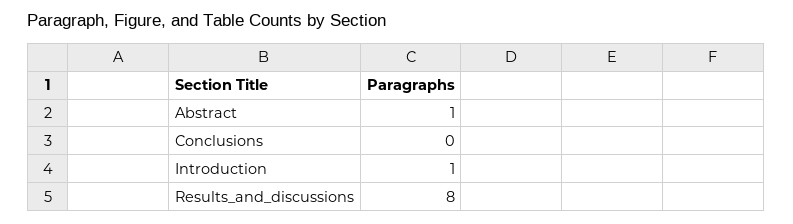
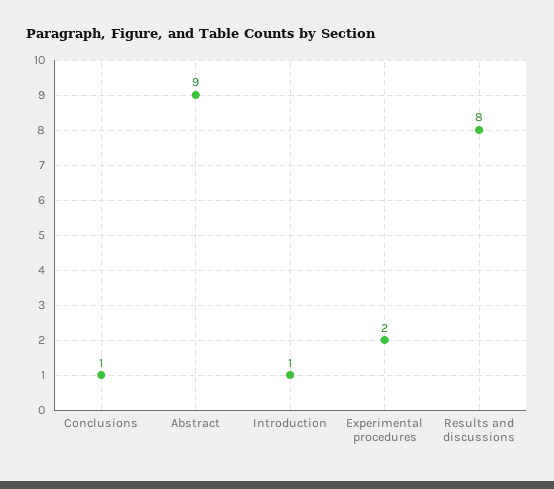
Abstract: 1 -> 9
Conclusions: 0 -> 1
Experimental procedures: none -> 2

